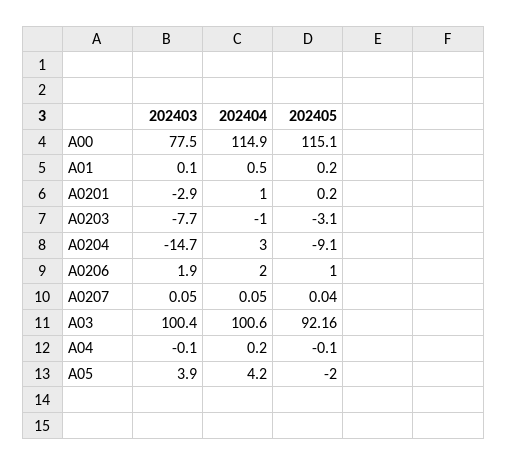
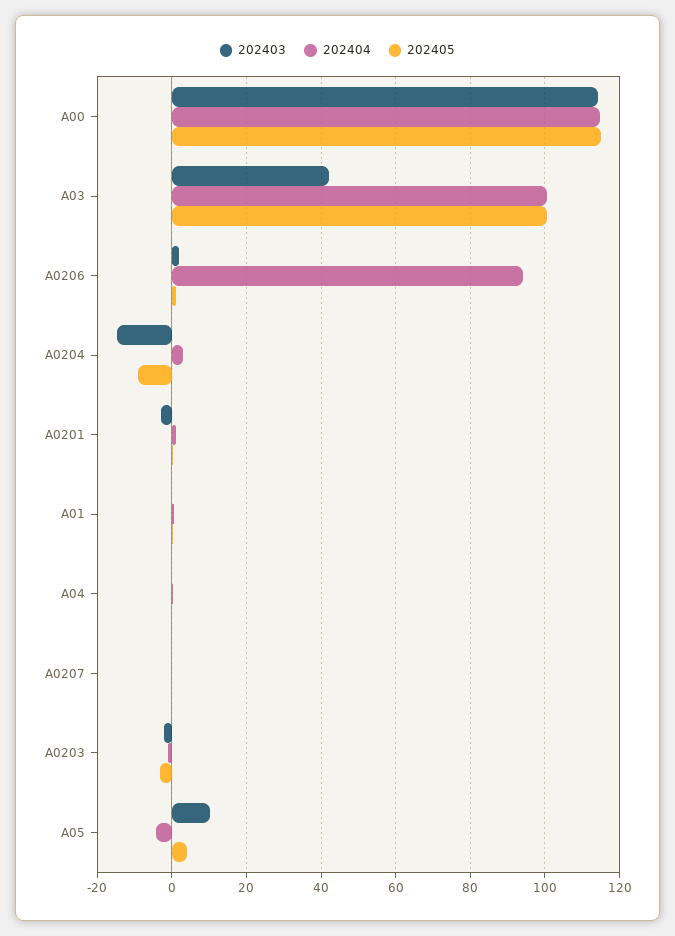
202403, A00: 77.5 -> 114
202403, A0203: -7.7 -> -2
202404, A0206: 2 -> 94
202403, A03: 100.4 -> 42
202405, A03: 92.16 -> 100
202403, A05: 3.9 -> 10
202404, A05: 4.2 -> -4
202405, A05: -2 -> 4

